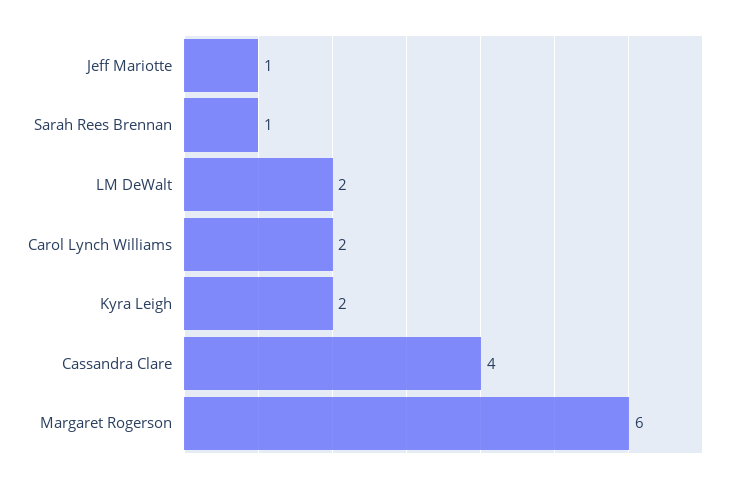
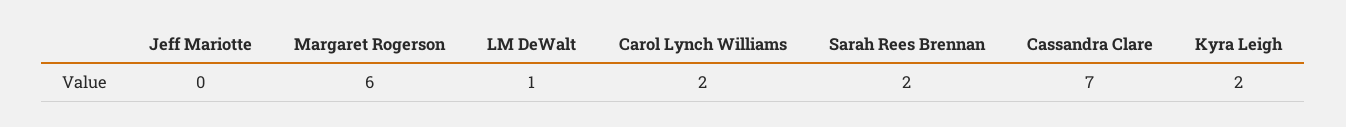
Jeff Mariotte: 1 -> 0
Sarah Rees Brennan: 1 -> 2
LM DeWalt: 2 -> 1
Cassandra Clare: 4 -> 7

